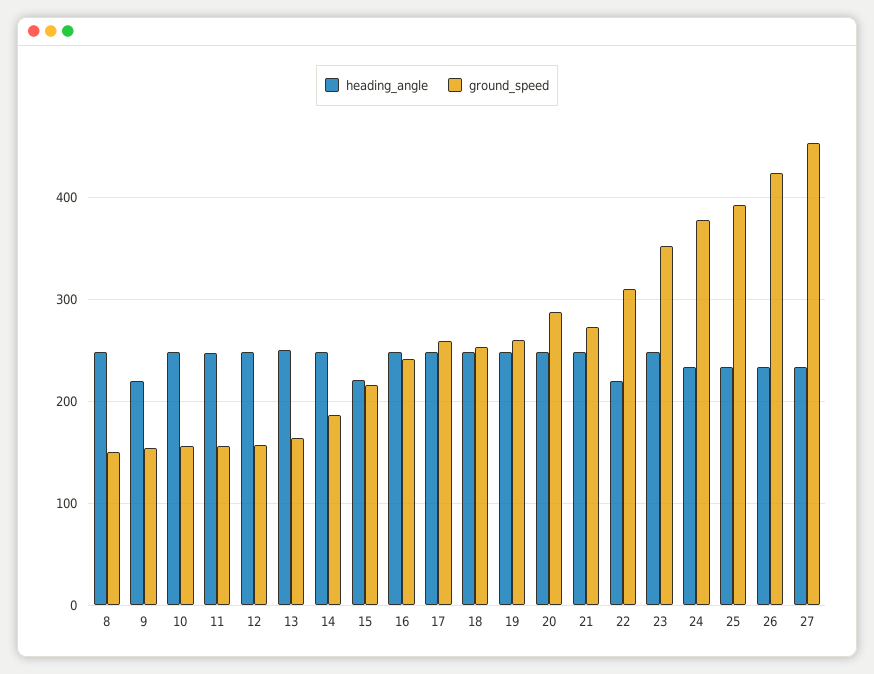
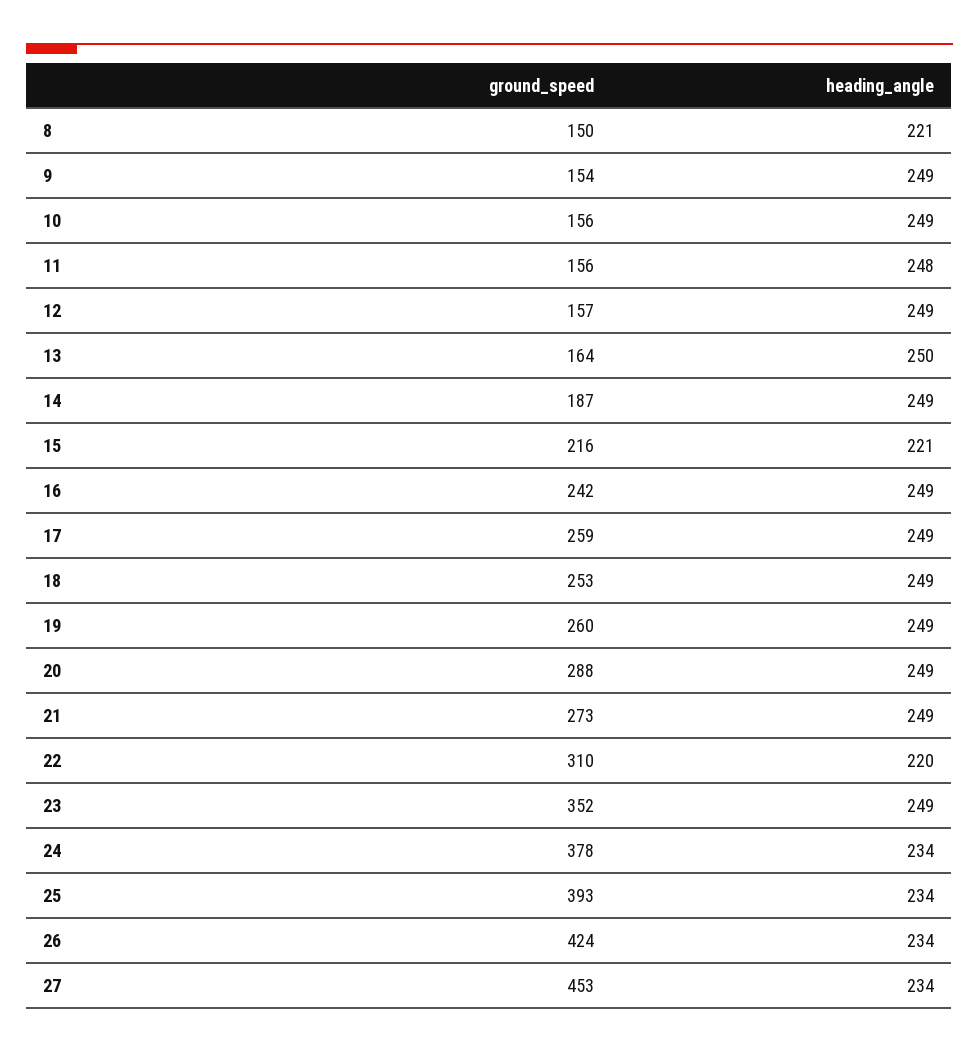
heading_angle, 8: 250 -> 221
heading_angle, 9: 220 -> 249

